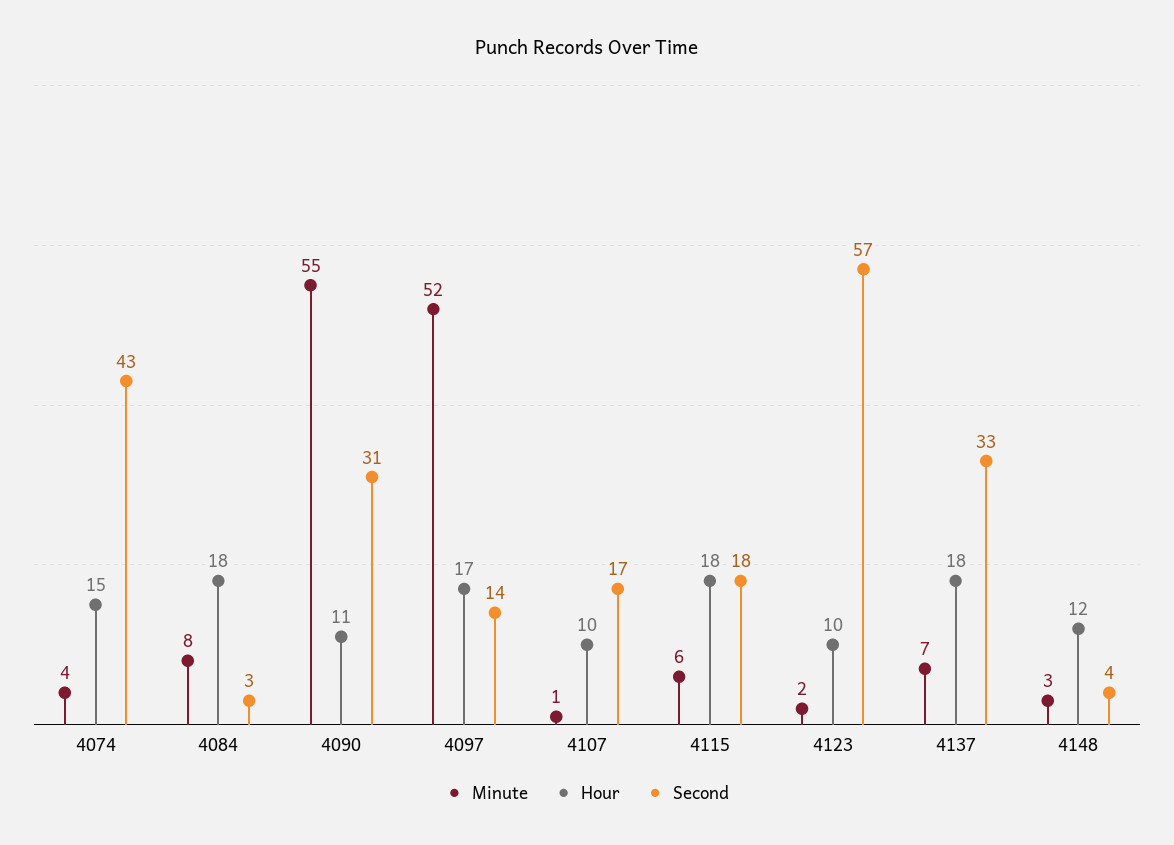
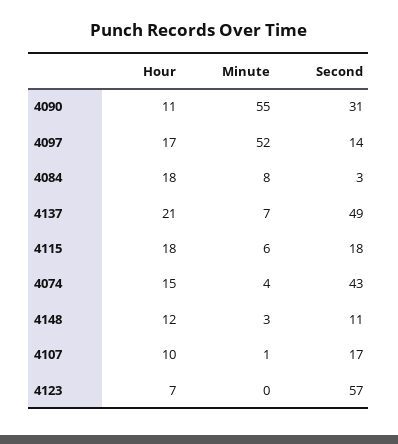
Minute, 4123: 2 -> 0
Hour, 4123: 10 -> 7
Hour, 4137: 18 -> 21
Second, 4137: 33 -> 49
Second, 4148: 4 -> 11

